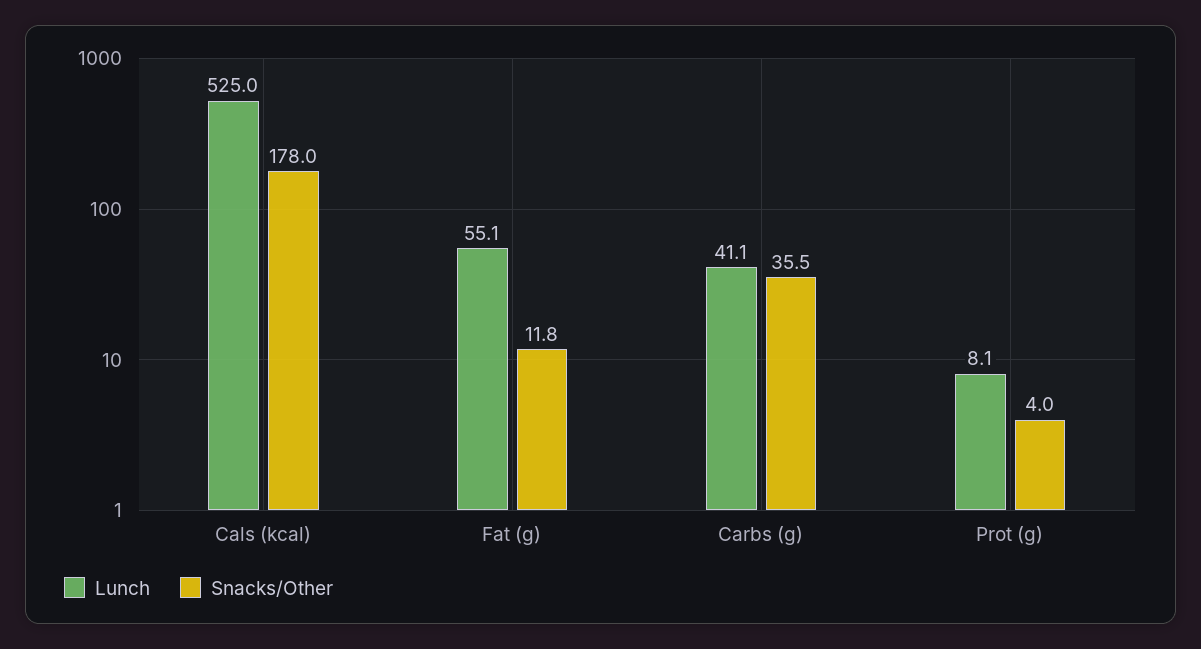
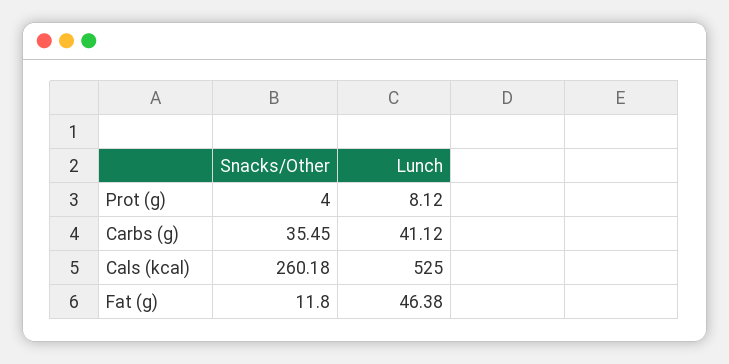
Snacks/Other, Cals (kcal): 178 -> 260.18
Lunch, Fat (g): 55.1 -> 46.38

